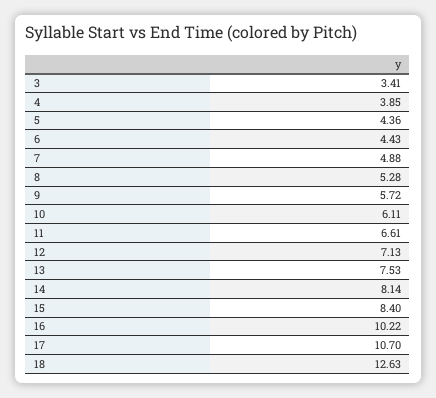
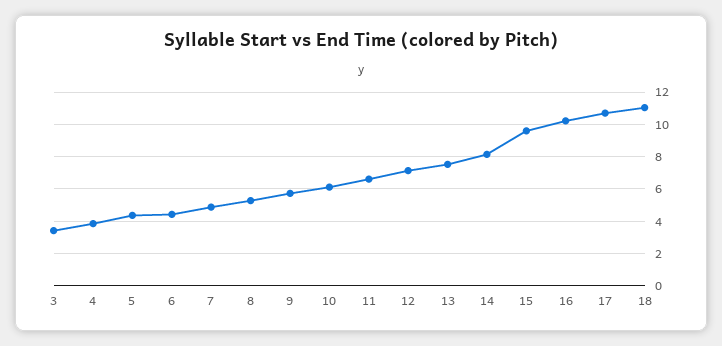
15: 8.4 -> 9.5
18: 12.63 -> 11

